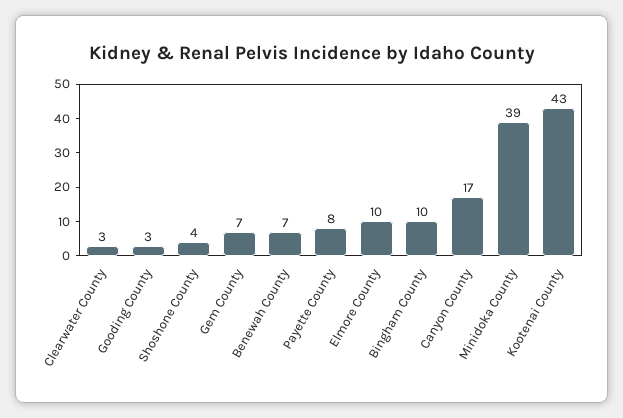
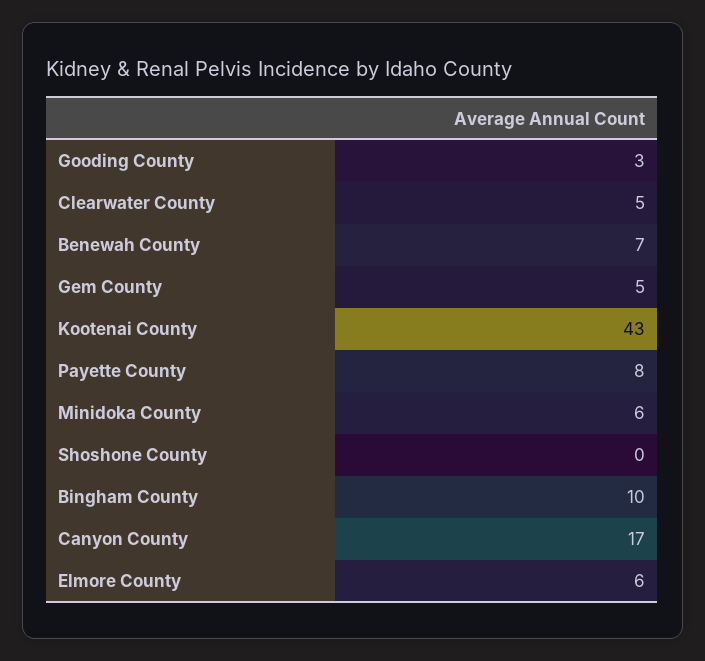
Clearwater County: 3 -> 5
Shoshone County: 4 -> 0
Gem County: 7 -> 5
Elmore County: 10 -> 6
Minidoka County: 39 -> 6

